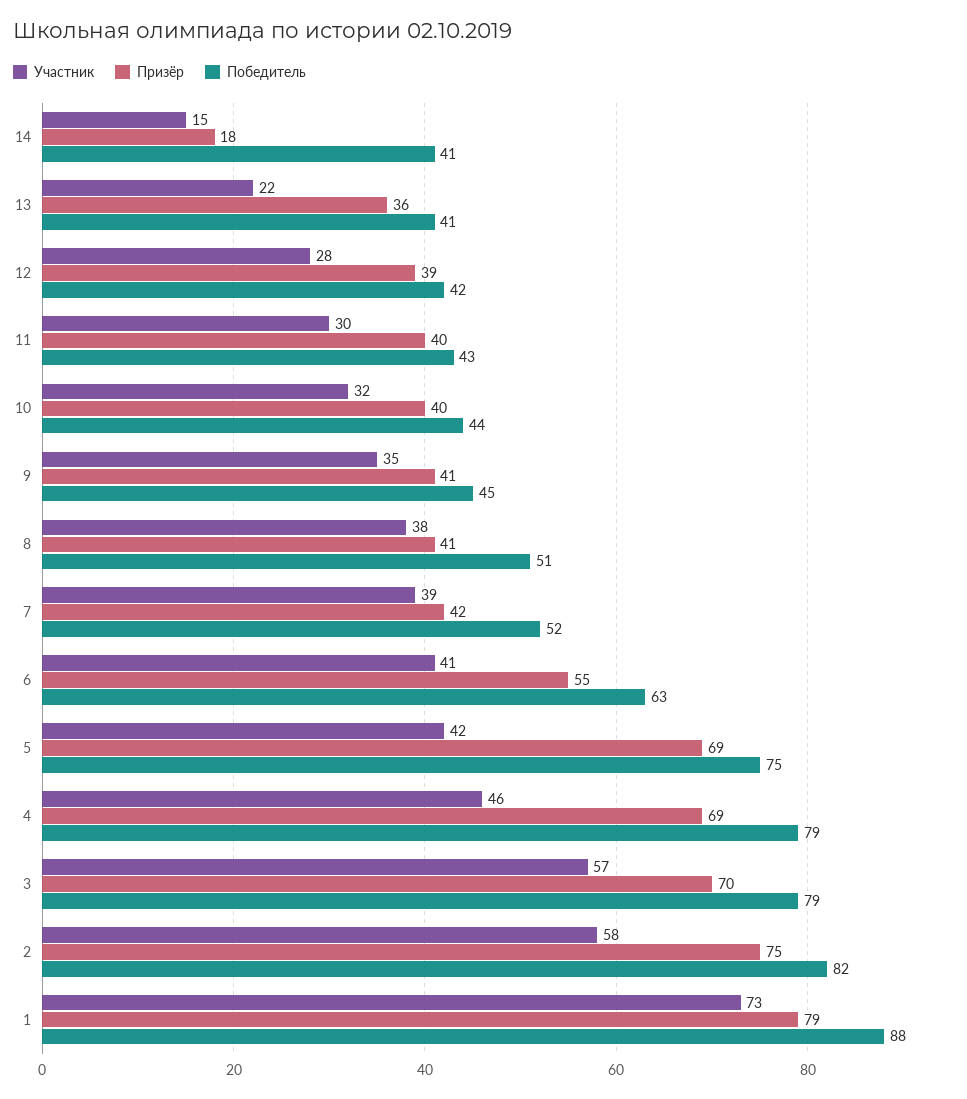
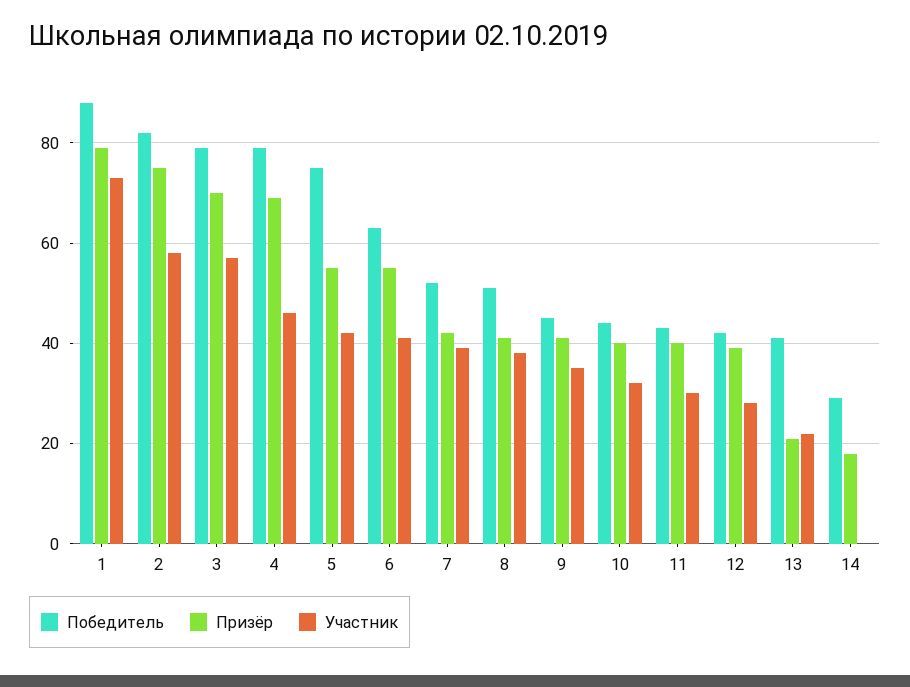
Участник, 14: 15 -> 0
Победитель, 14: 41 -> 30
Призёр, 13: 36 -> 20
Призёр, 5: 69 -> 55

